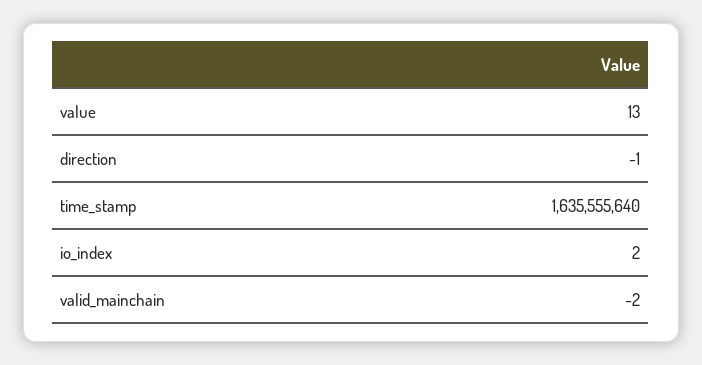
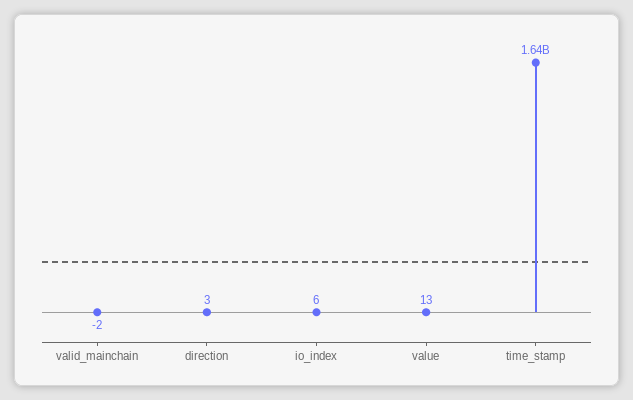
direction: -1 -> 3
io_index: 2 -> 6

